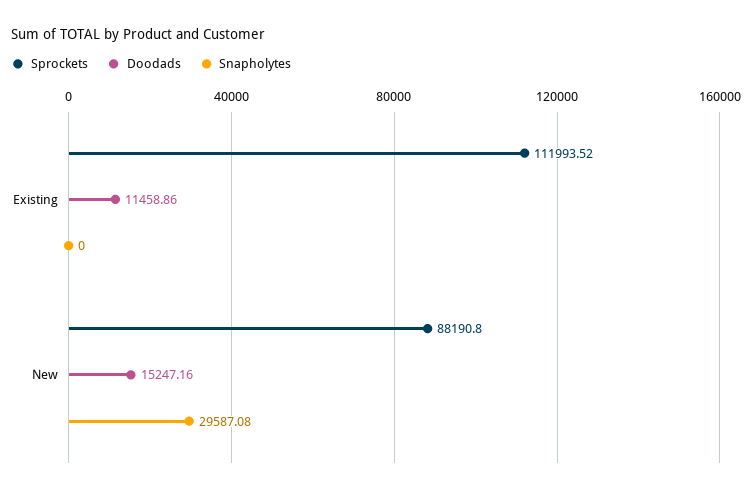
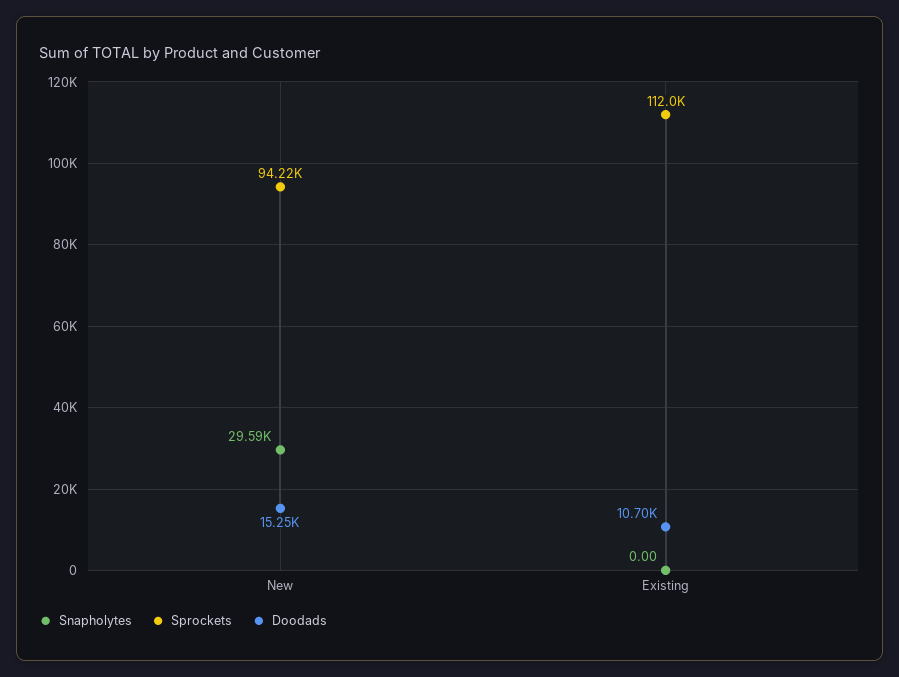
Doodads, Existing: 11458.86 -> 10700
Sprockets, New: 88190.8 -> 94220

